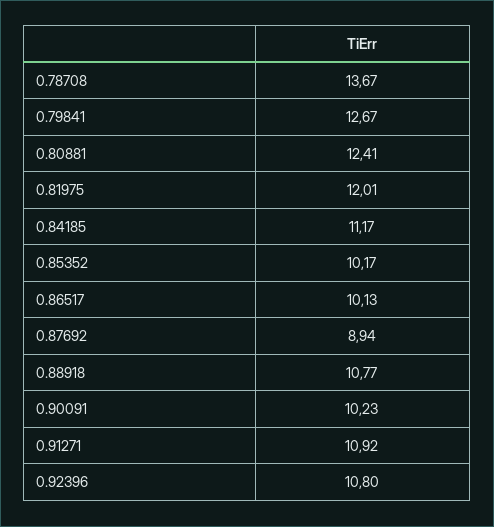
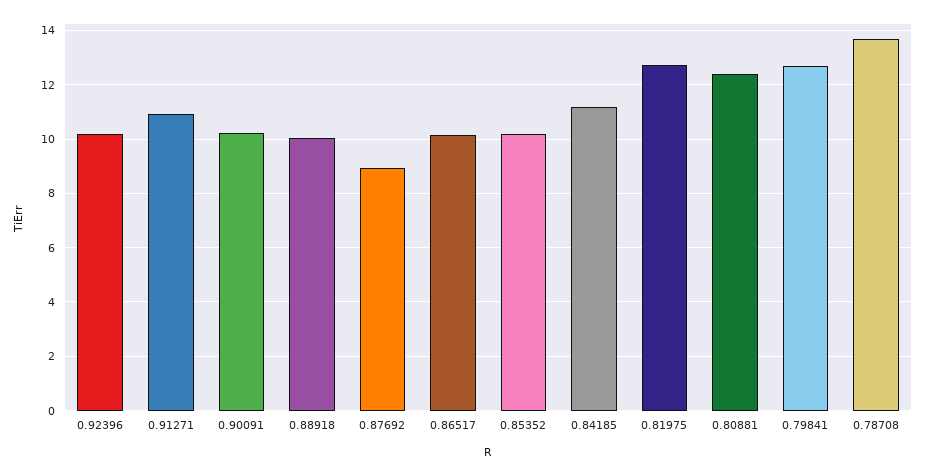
0.81975: 12.01 -> 12.75
0.88918: 10.77 -> 10
0.92396: 10.8 -> 10.25

